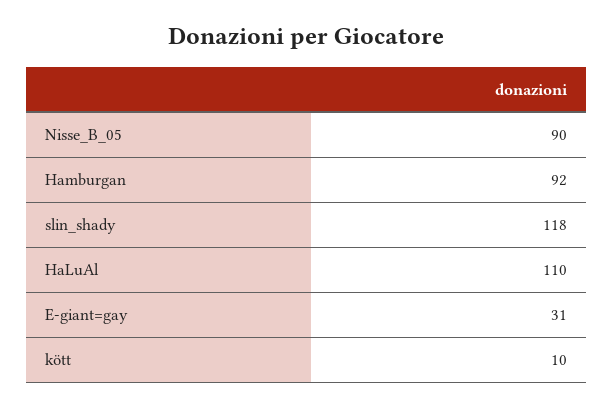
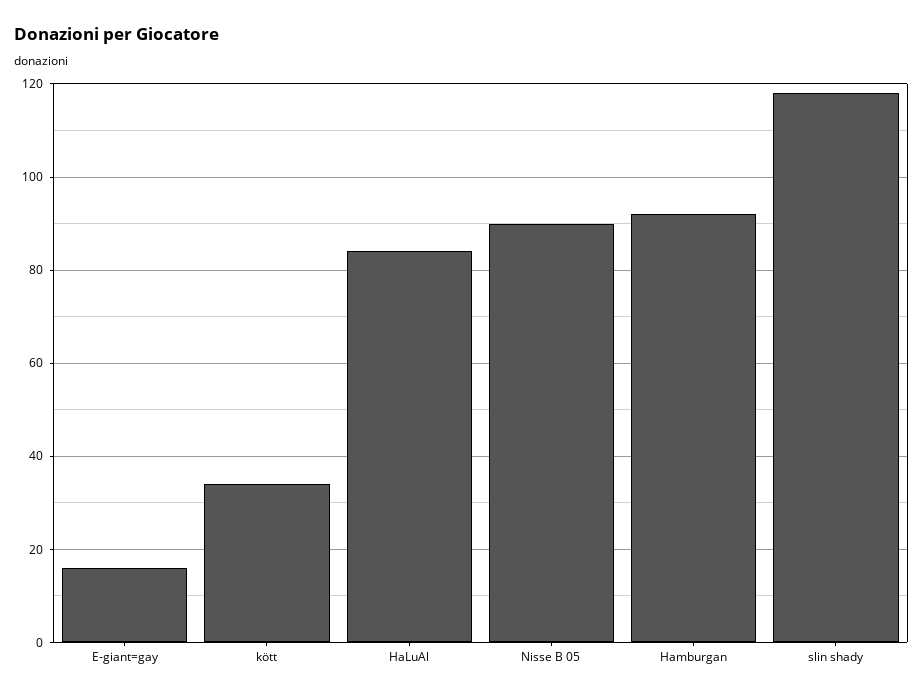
HaLuAl: 110 -> 85
E-giant=gay: 31 -> 15
kött: 10 -> 35

